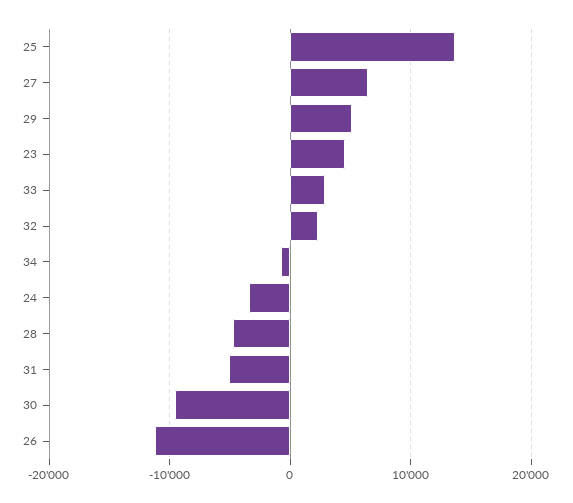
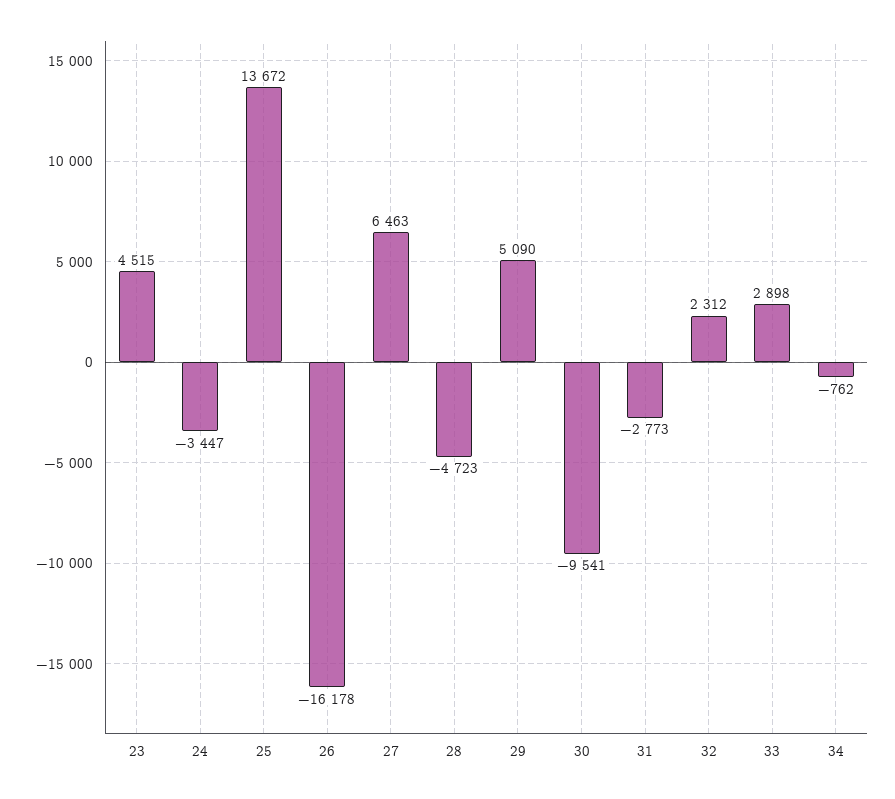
31: -5000 -> -2773
26: -11000 -> -16178

